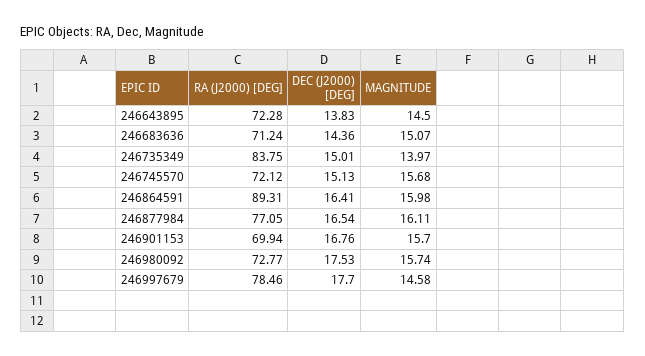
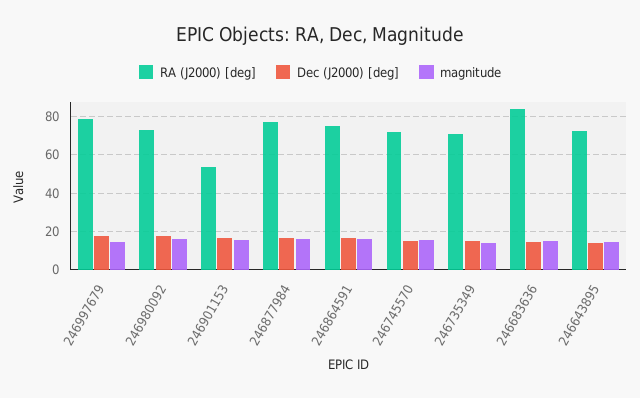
RA (J2000) [DEG], 246683636: 71.24 -> 85
RA (J2000) [DEG], 246735349: 83.75 -> 70
RA (J2000) [DEG], 246864591: 89.31 -> 75
RA (J2000) [DEG], 246901153: 69.94 -> 55

